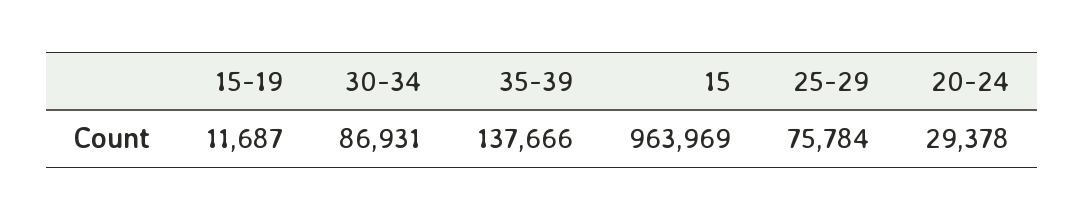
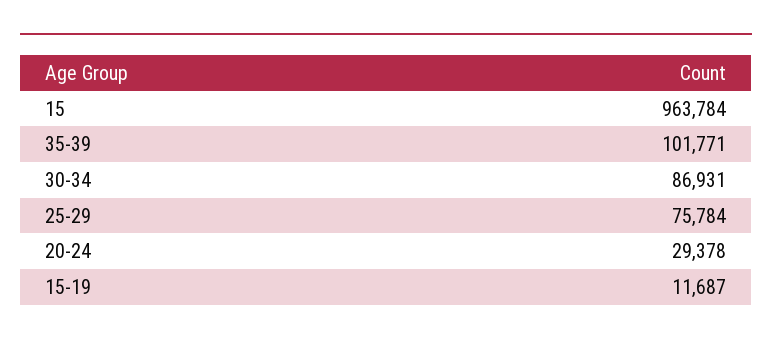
35-39: 137666 -> 101771
15: 963969 -> 963784

